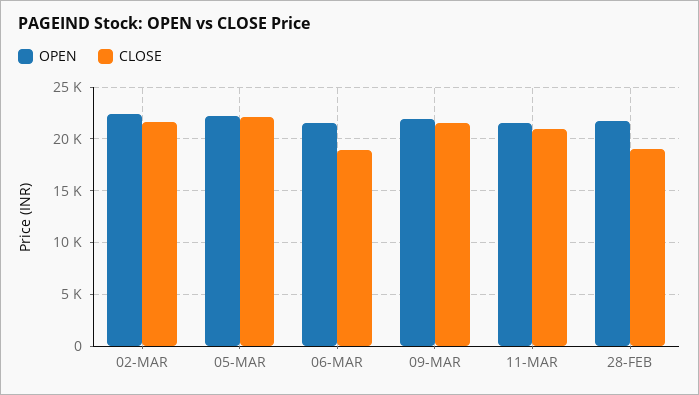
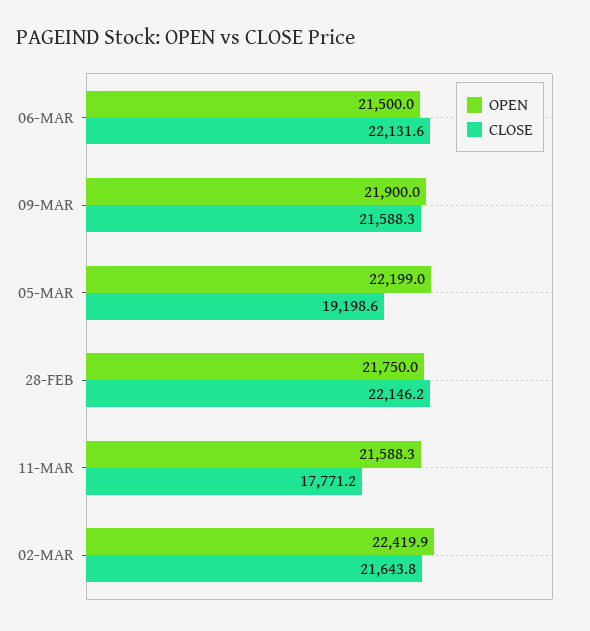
CLOSE, 05-MAR: 22000 -> 19198.6
CLOSE, 06-MAR: 19000 -> 22131.6
CLOSE, 11-MAR: 21000 -> 17771.2
CLOSE, 28-FEB: 19000 -> 22146.2

